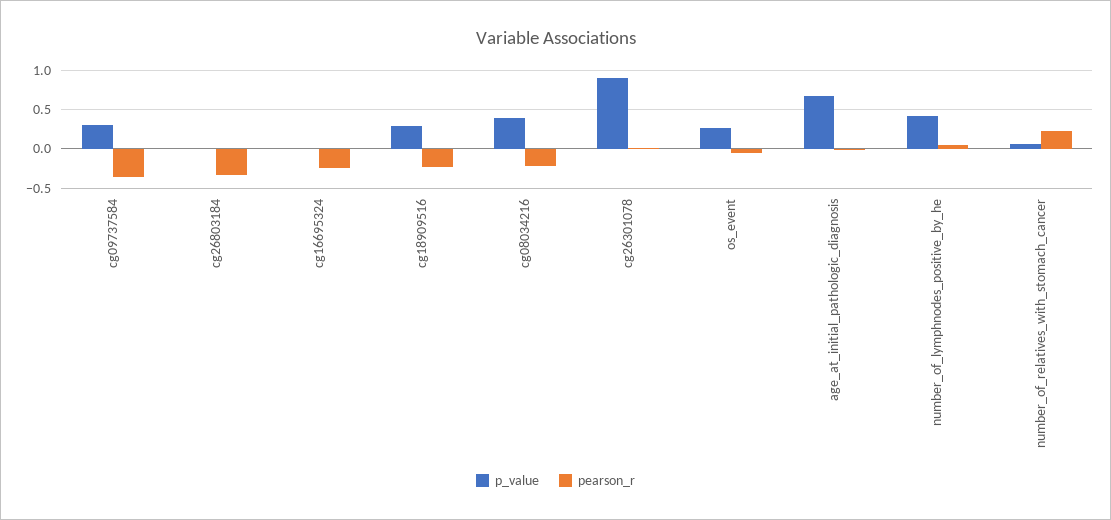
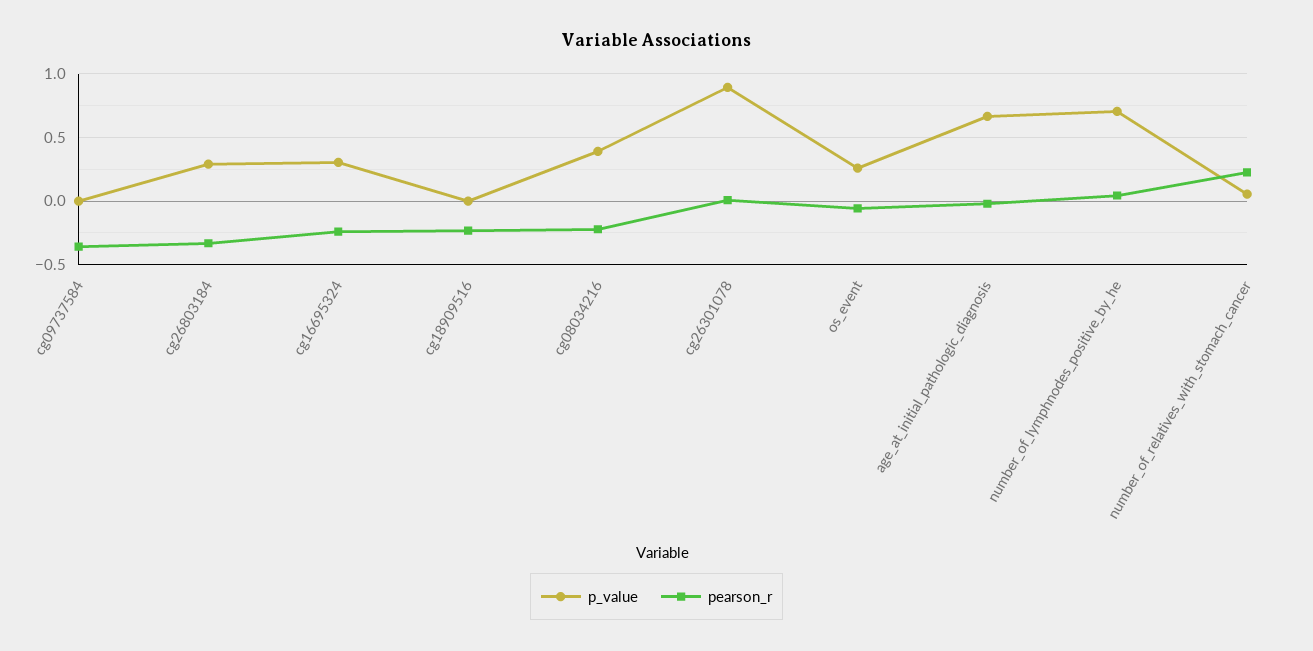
p_value, cg09737584: 0.3 -> 0
p_value, cg26803184: 0 -> 0.3
p_value, cg16695324: 0 -> 0.3
p_value, cg18909516: 0.3 -> 0
p_value, number_of_lymphnodes_positive_by_he: 0.4 -> 0.7

